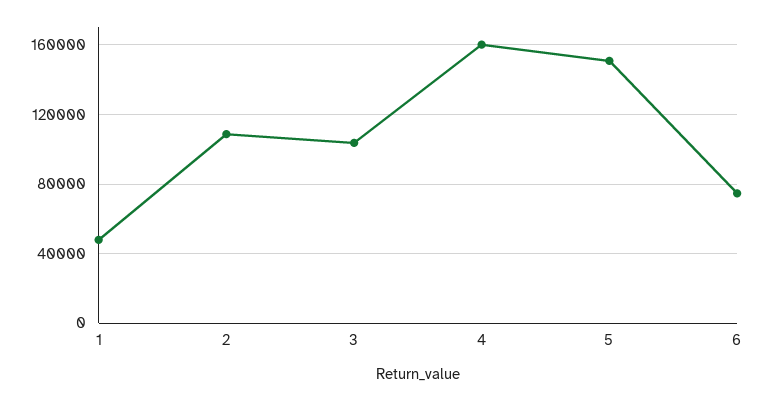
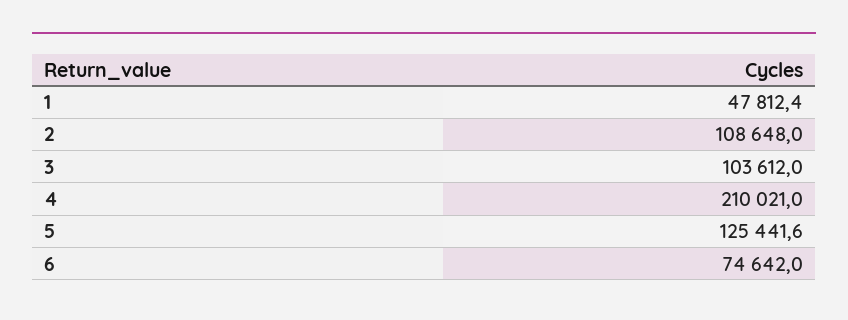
4: 160000 -> 210021
5: 150000 -> 125441.6

